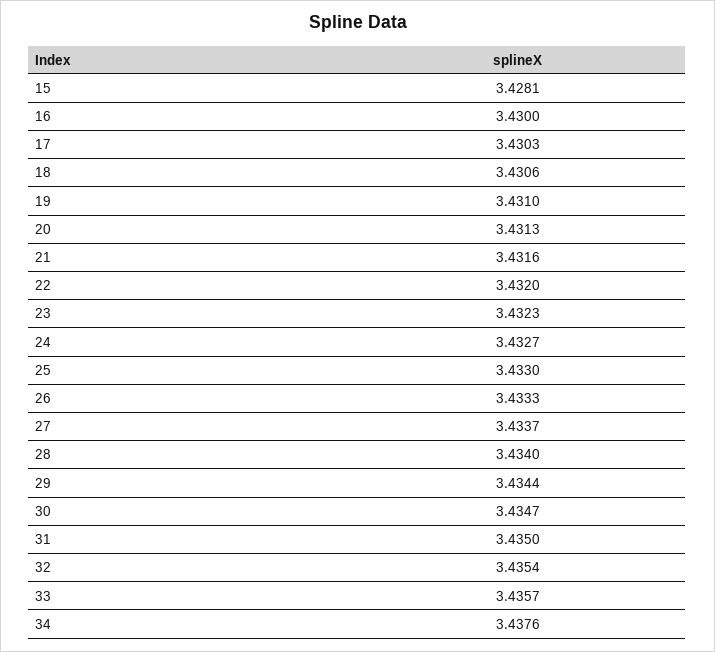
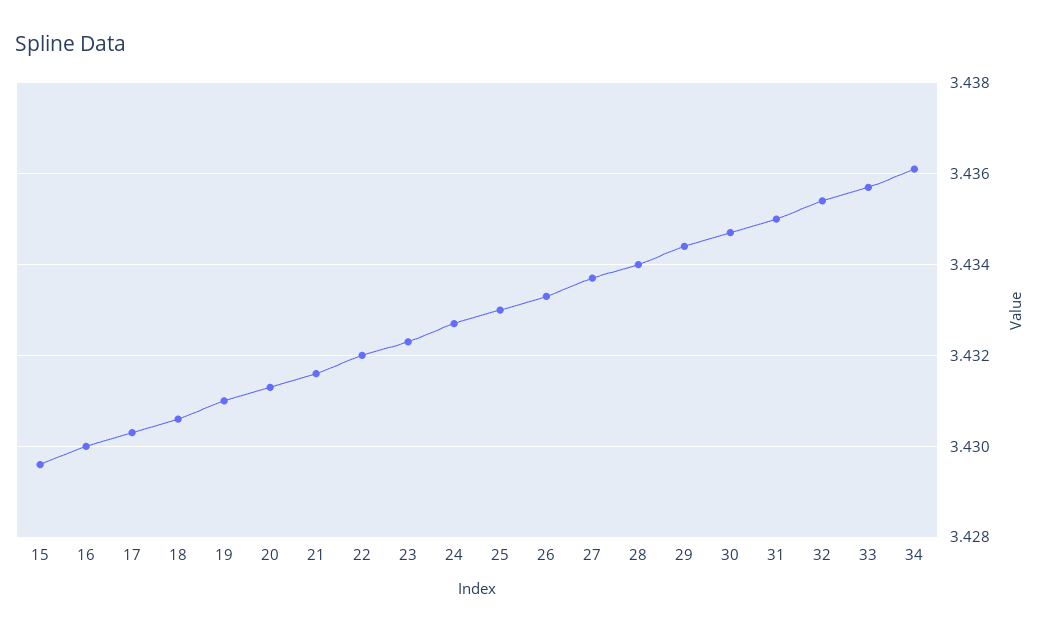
15: 3.4281 -> 3.4295
34: 3.4376 -> 3.436

